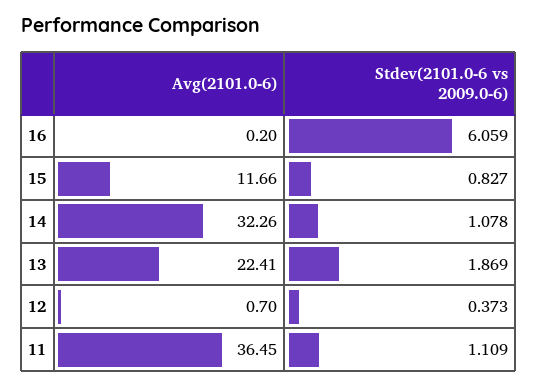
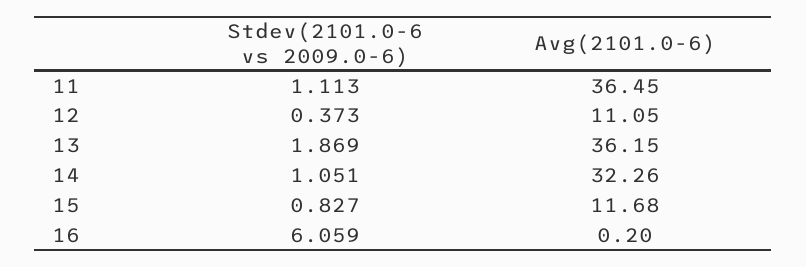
Avg(2101.0-6), 15: 11.66 -> 11.68
Stdev(2101.0-6 vs 2009.0-6), 14: 1.078 -> 1.051
Avg(2101.0-6), 13: 22.41 -> 36.15
Avg(2101.0-6), 12: 0.7 -> 11.05
Stdev(2101.0-6 vs 2009.0-6), 11: 1.109 -> 1.113

